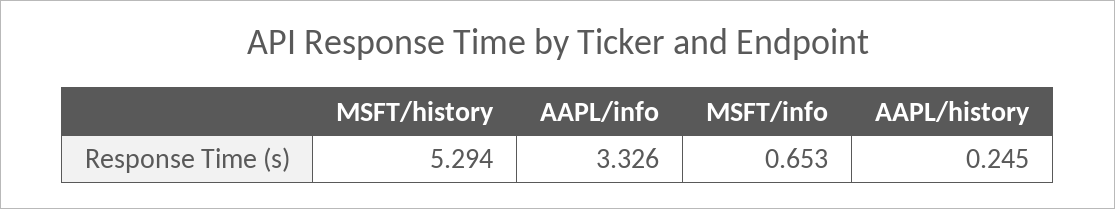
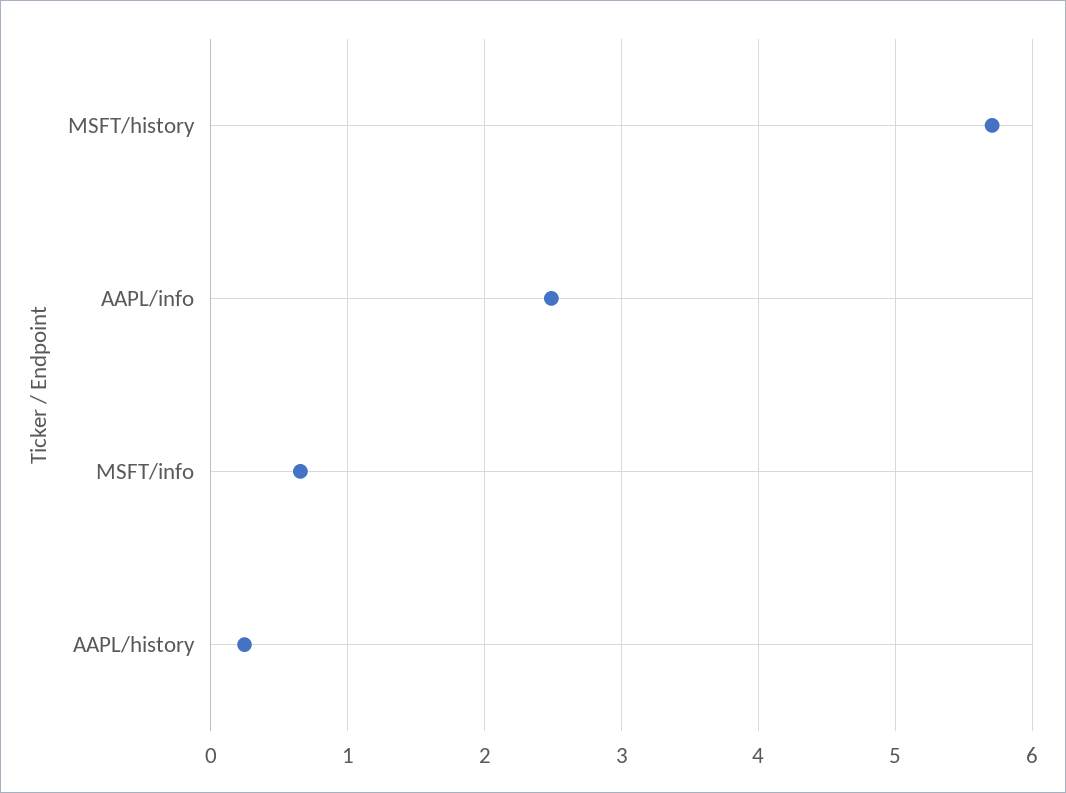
MSFT/history: 5.294 -> 5.7
AAPL/info: 3.326 -> 2.5

